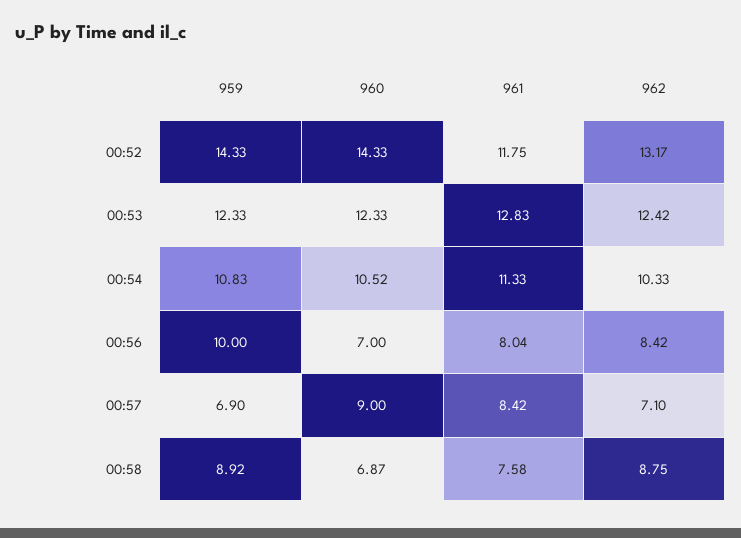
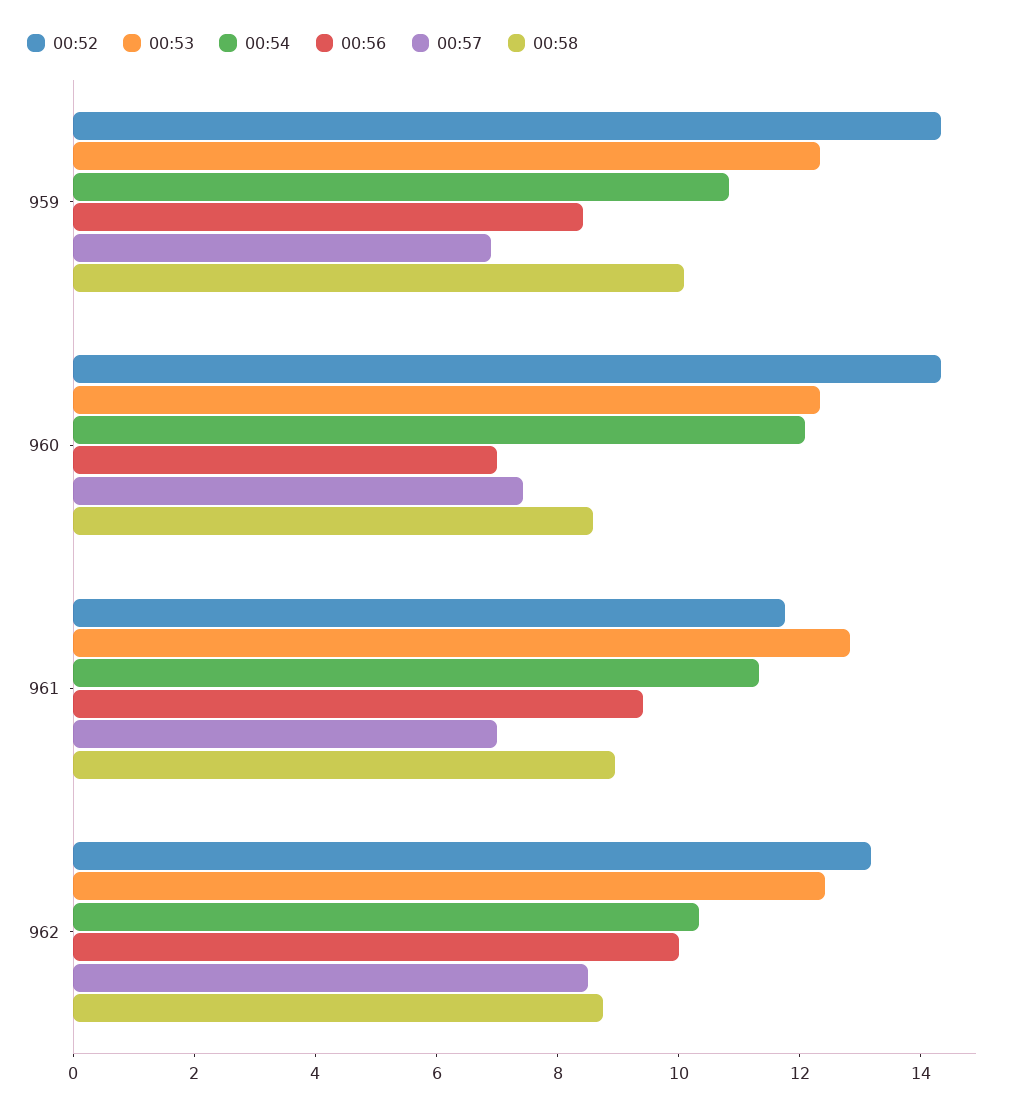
00:54, 960: 10.52 -> 12
00:56, 959: 10 -> 8.5
00:56, 961: 8.04 -> 9.5
00:56, 962: 8.42 -> 10
00:57, 960: 9 -> 7.5
00:57, 961: 8.42 -> 7
00:57, 962: 7.1 -> 8.5
00:58, 959: 8.92 -> 10
00:58, 960: 6.87 -> 8.5
00:58, 961: 7.58 -> 9

